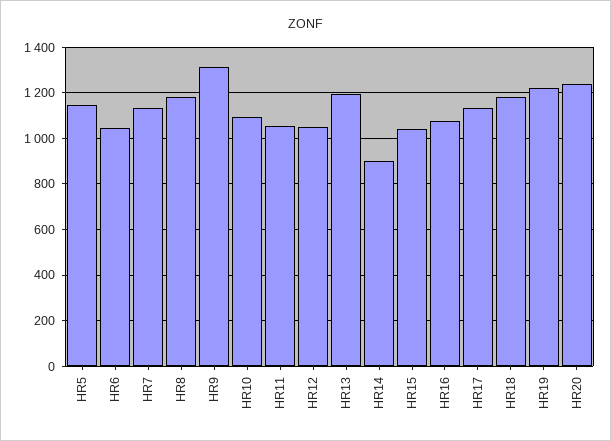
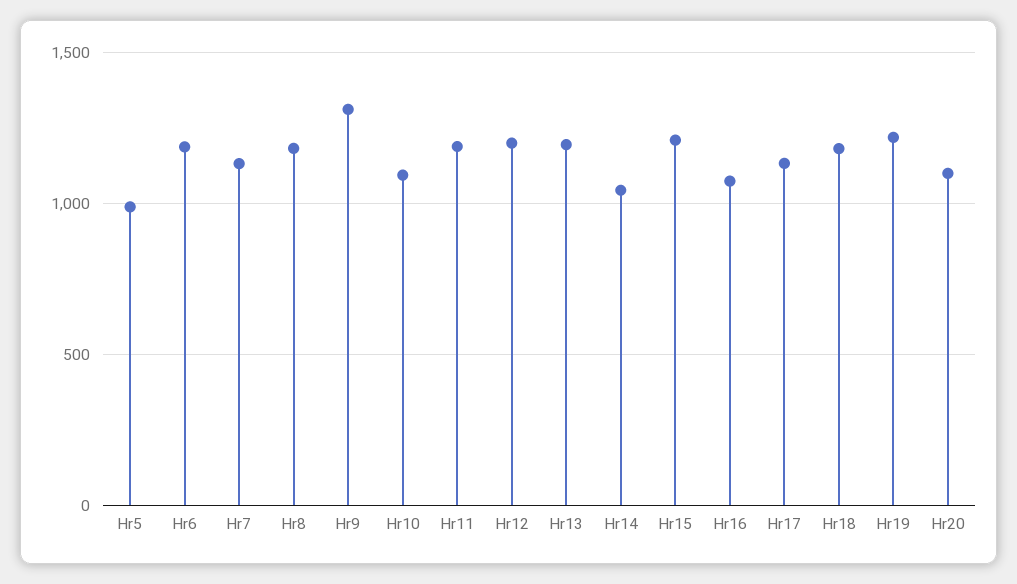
HR5: 1150 -> 1000
HR6: 1050 -> 1200
HR11: 1050 -> 1200
HR12: 1050 -> 1200
HR14: 900 -> 1050
HR15: 1050 -> 1200
HR20: 1250 -> 1100

